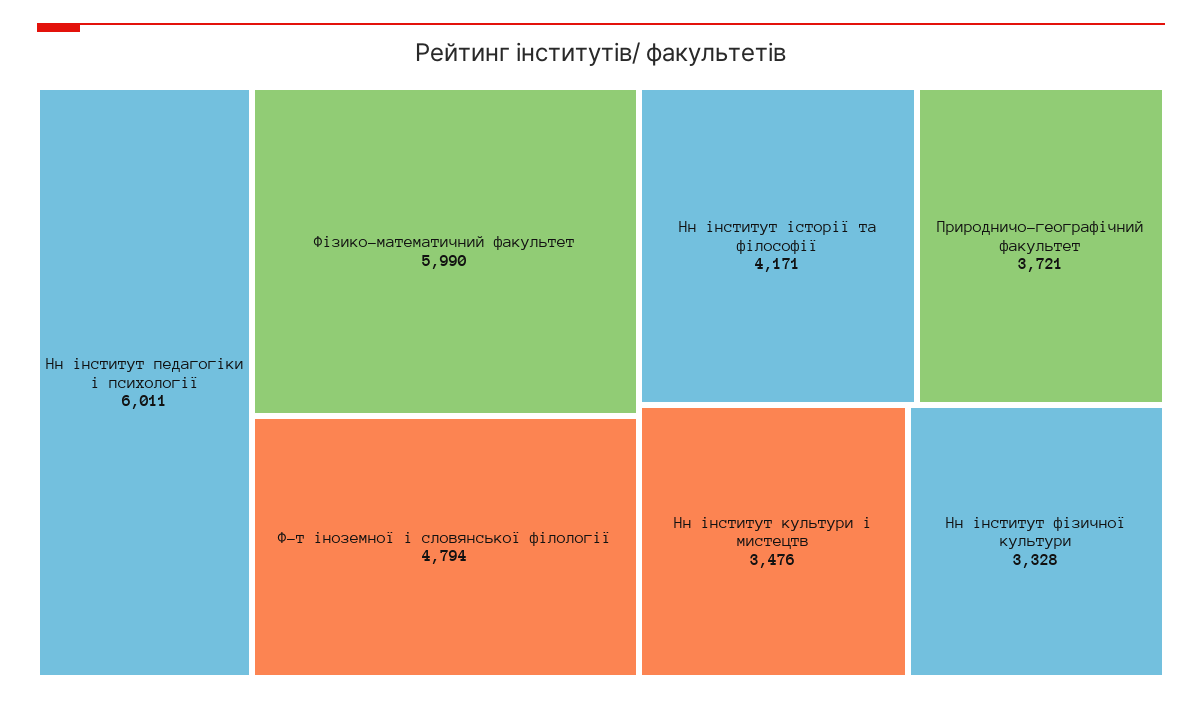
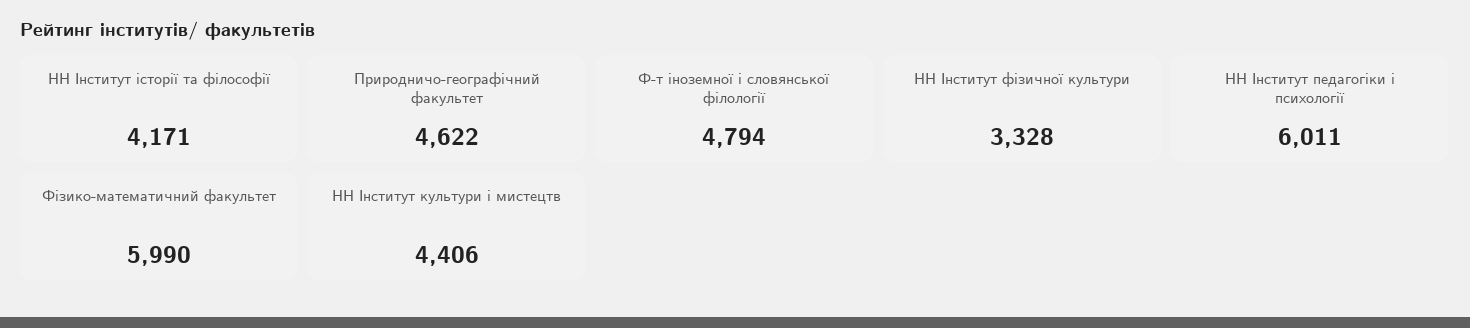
Природничо-географічний факультет: 3721 -> 4622
Нн інститут культури і мистецтв: 3476 -> 4406

